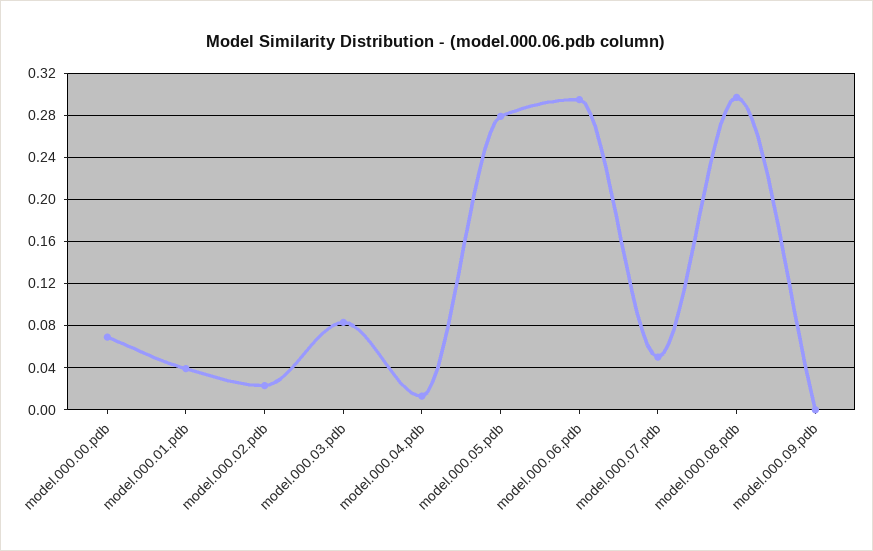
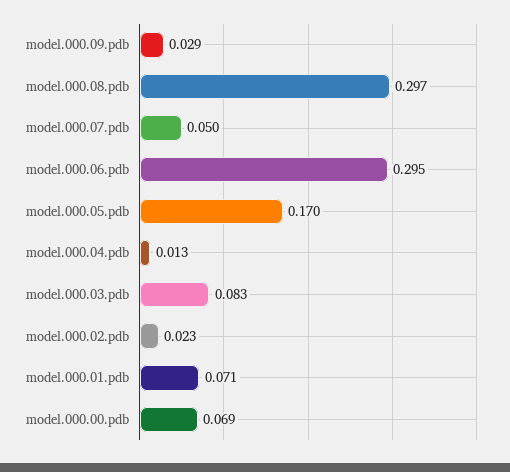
model.000.01.pdb: 0.04 -> 0.071
model.000.05.pdb: 0.28 -> 0.17
model.000.09.pdb: 0 -> 0.029

